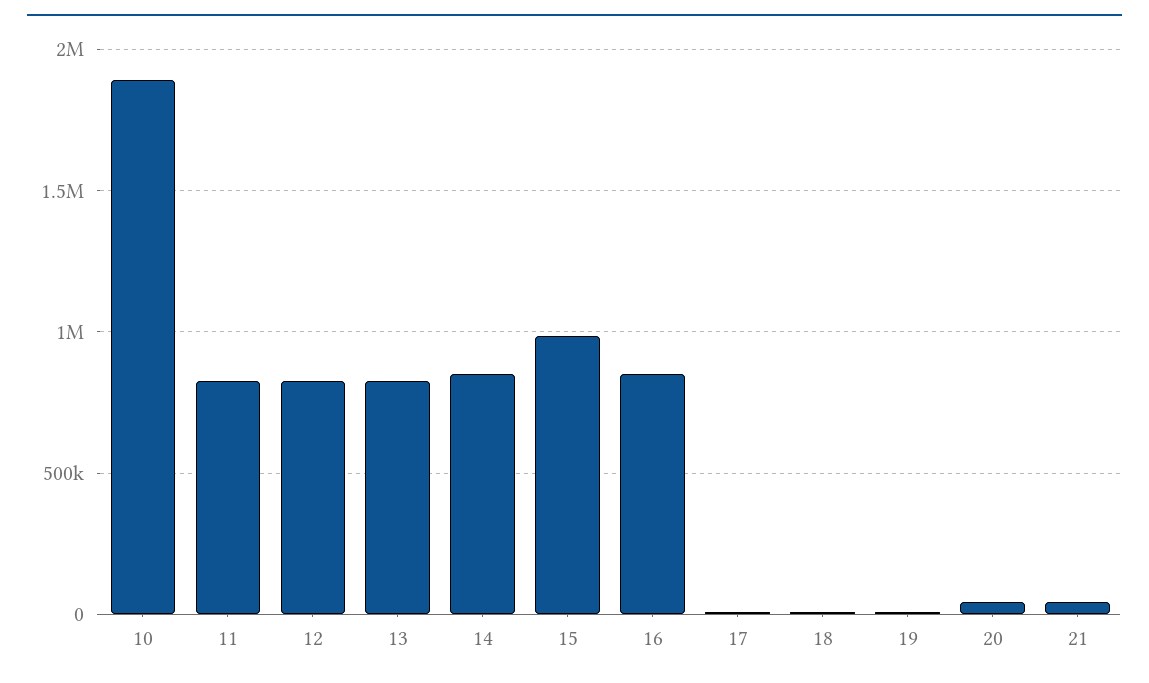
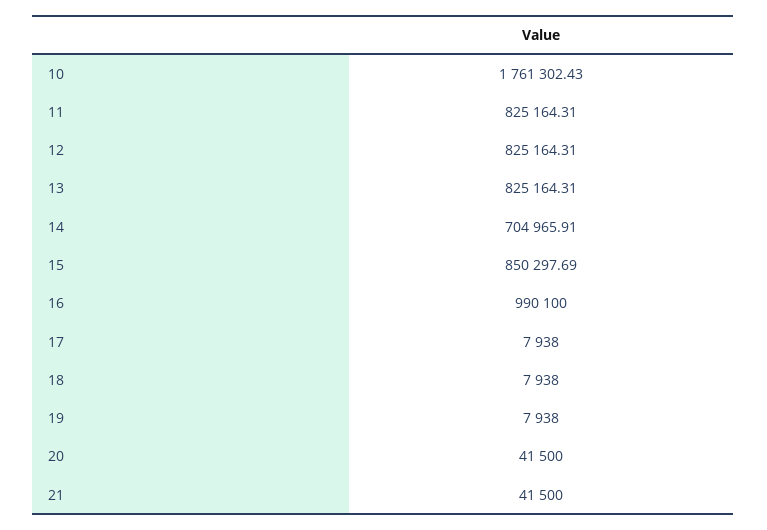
10: 1900000 -> 1761302.43
14: 850000 -> 704965.91
15: 1000000 -> 850297.69
16: 850000 -> 990100

